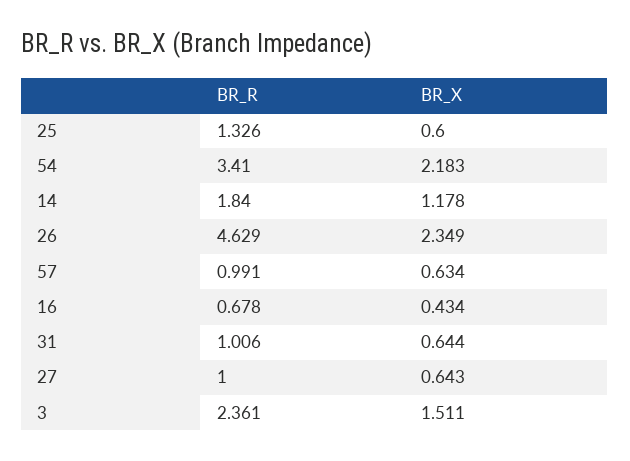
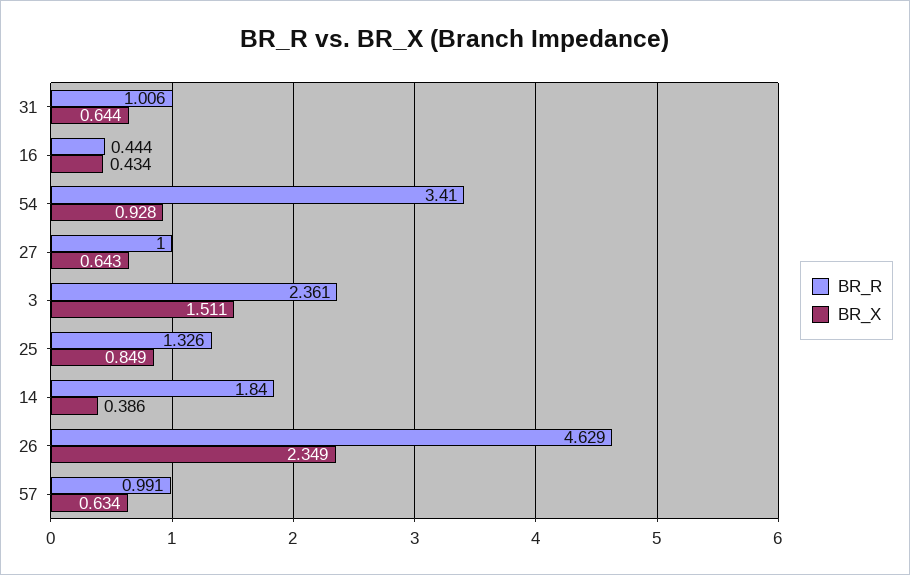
BR_X, 25: 0.6 -> 0.849
BR_X, 54: 2.183 -> 0.928
BR_X, 14: 1.178 -> 0.386
BR_R, 16: 0.678 -> 0.444

